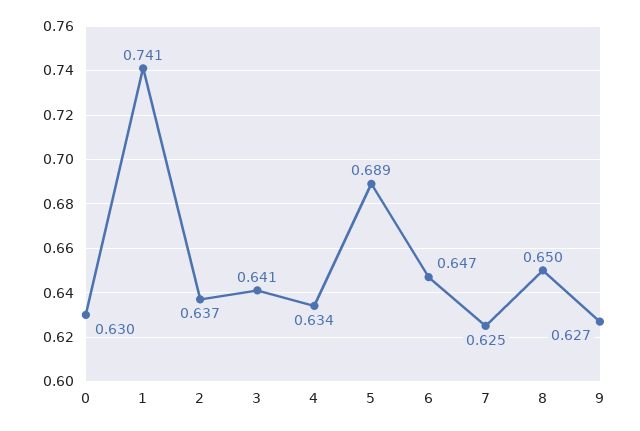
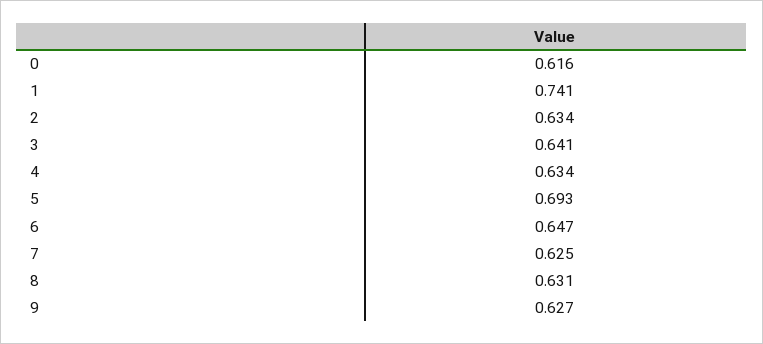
0: 0.63 -> 0.616
2: 0.637 -> 0.634
5: 0.689 -> 0.693
8: 0.65 -> 0.631

